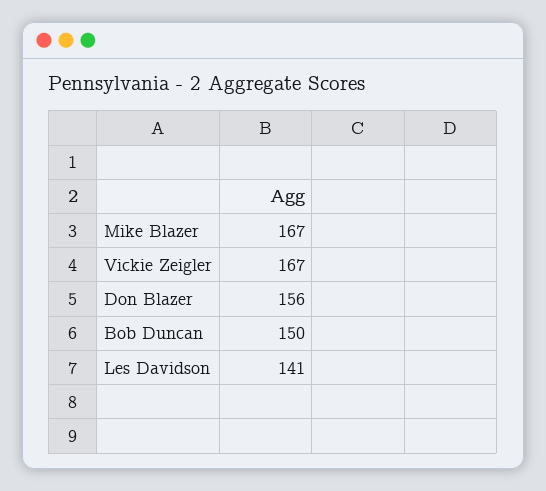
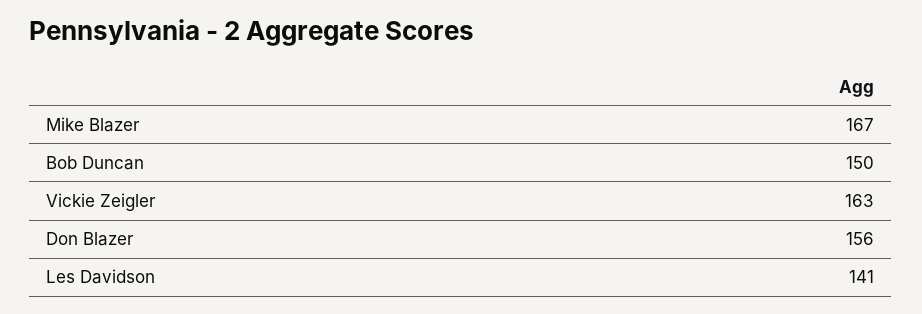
Vickie Zeigler: 167 -> 163

